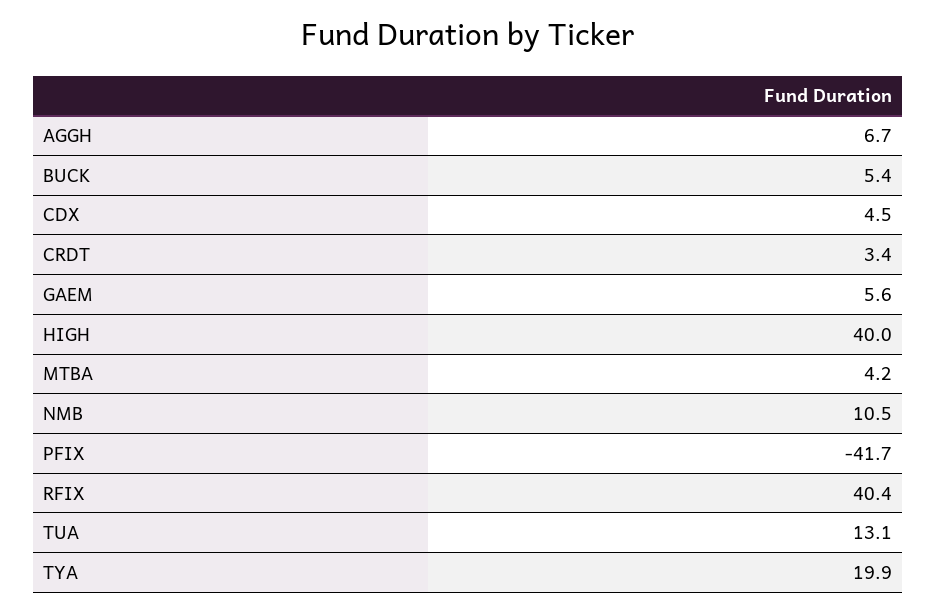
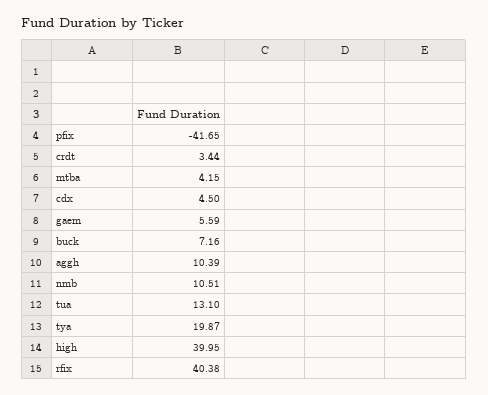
AGGH: 6.7 -> 10.39
BUCK: 5.4 -> 7.16

